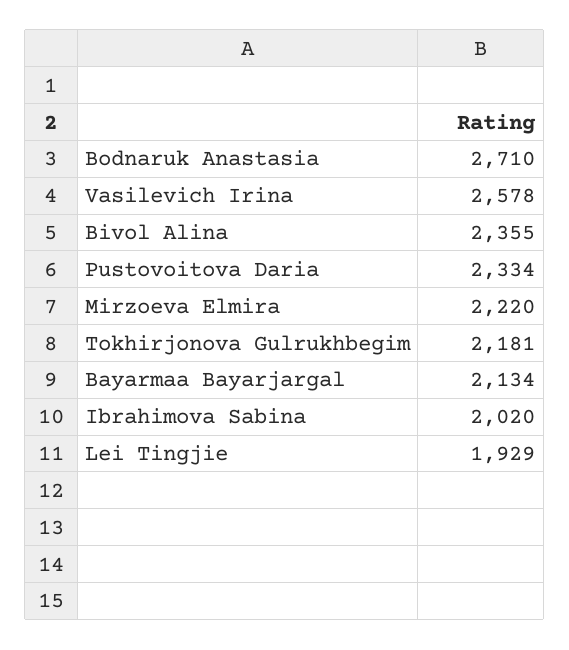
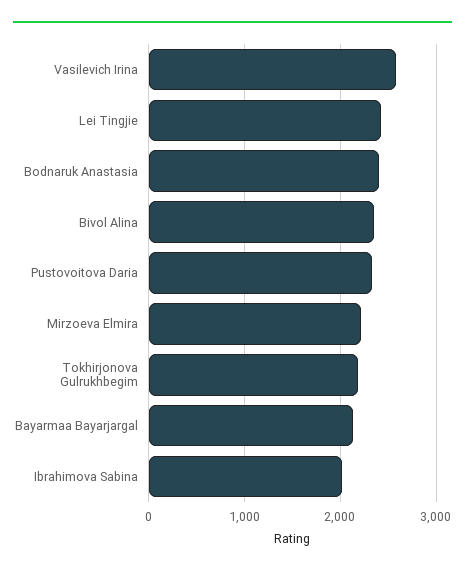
Bodnaruk Anastasia: 2710 -> 2400
Lei Tingjie: 1929 -> 2400

